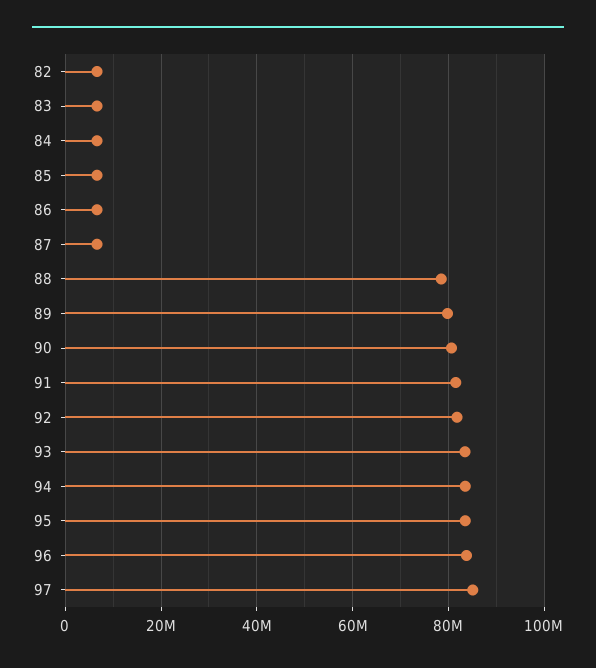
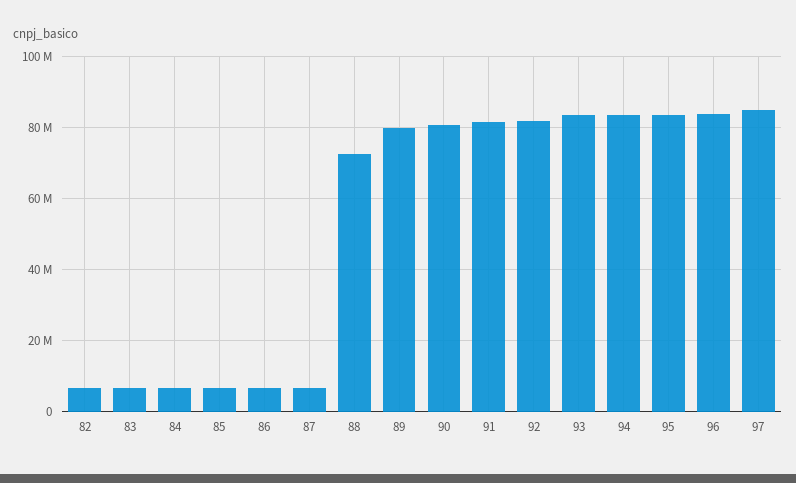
88: 78000000 -> 72000000

